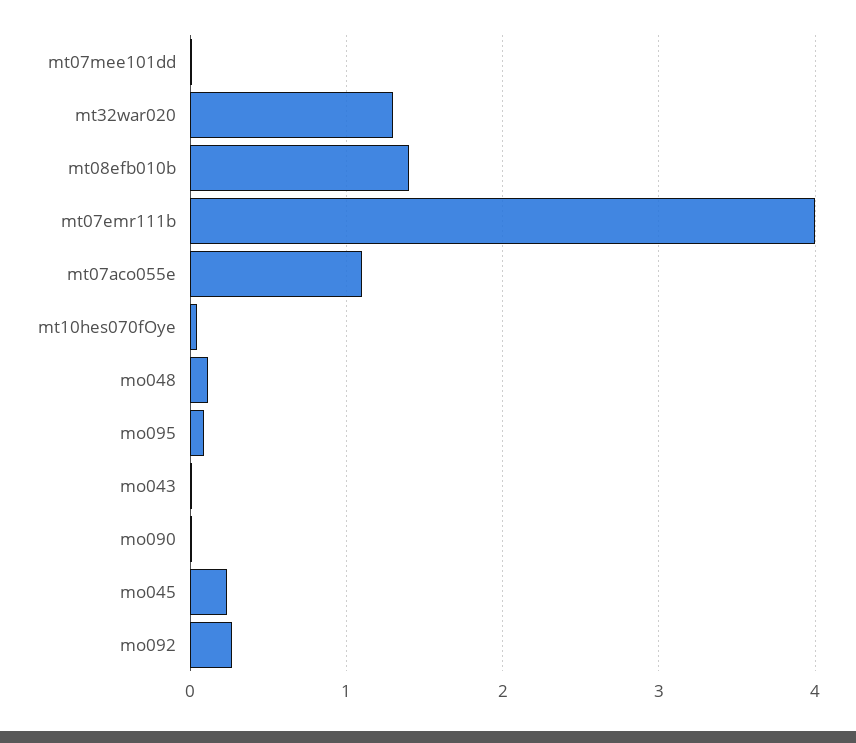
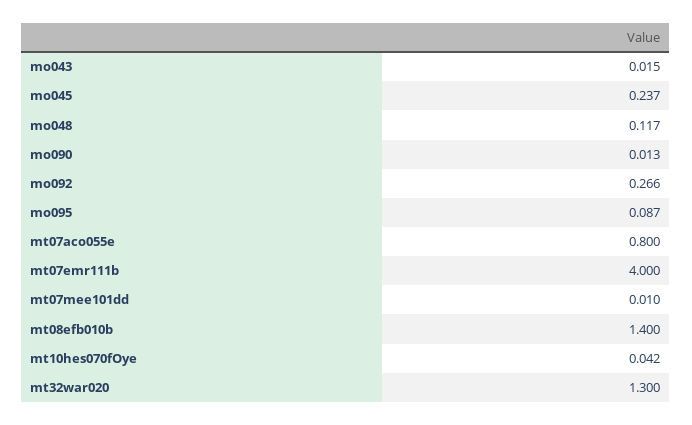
mt07aco055e: 1.1 -> 0.8

